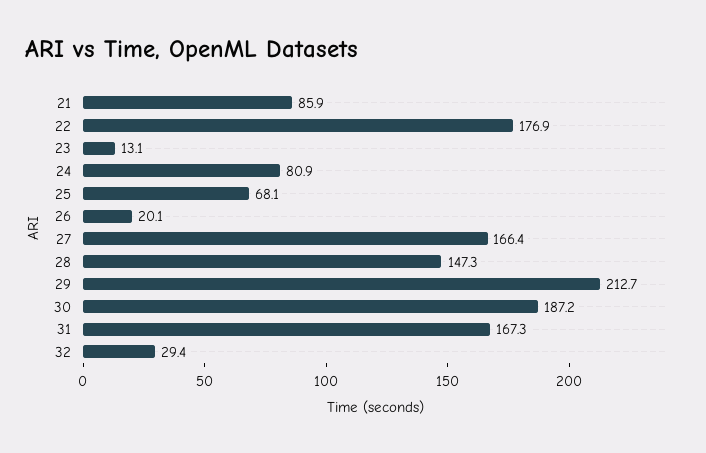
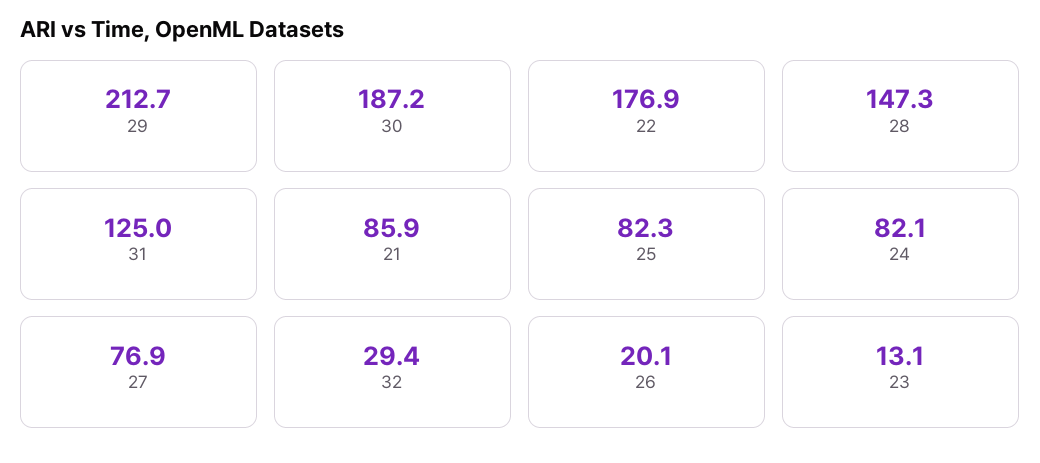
24: 80.9 -> 82.1
25: 68.1 -> 82.3
27: 166.4 -> 76.9
31: 167.3 -> 125

